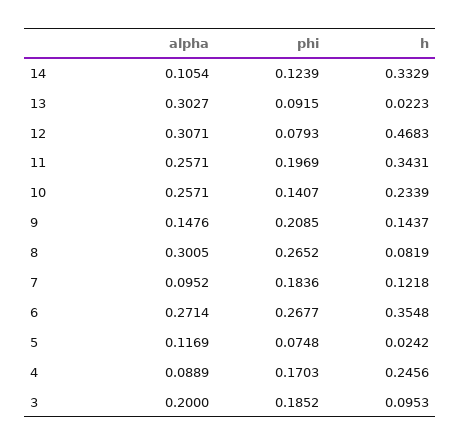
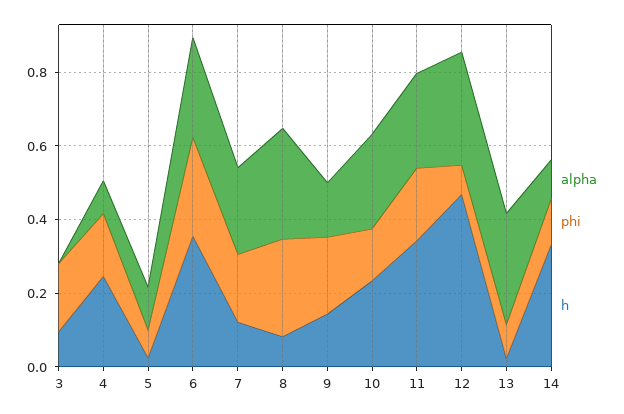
alpha, 7: 0.0952 -> 0.25
alpha, 3: 0.2 -> 0

